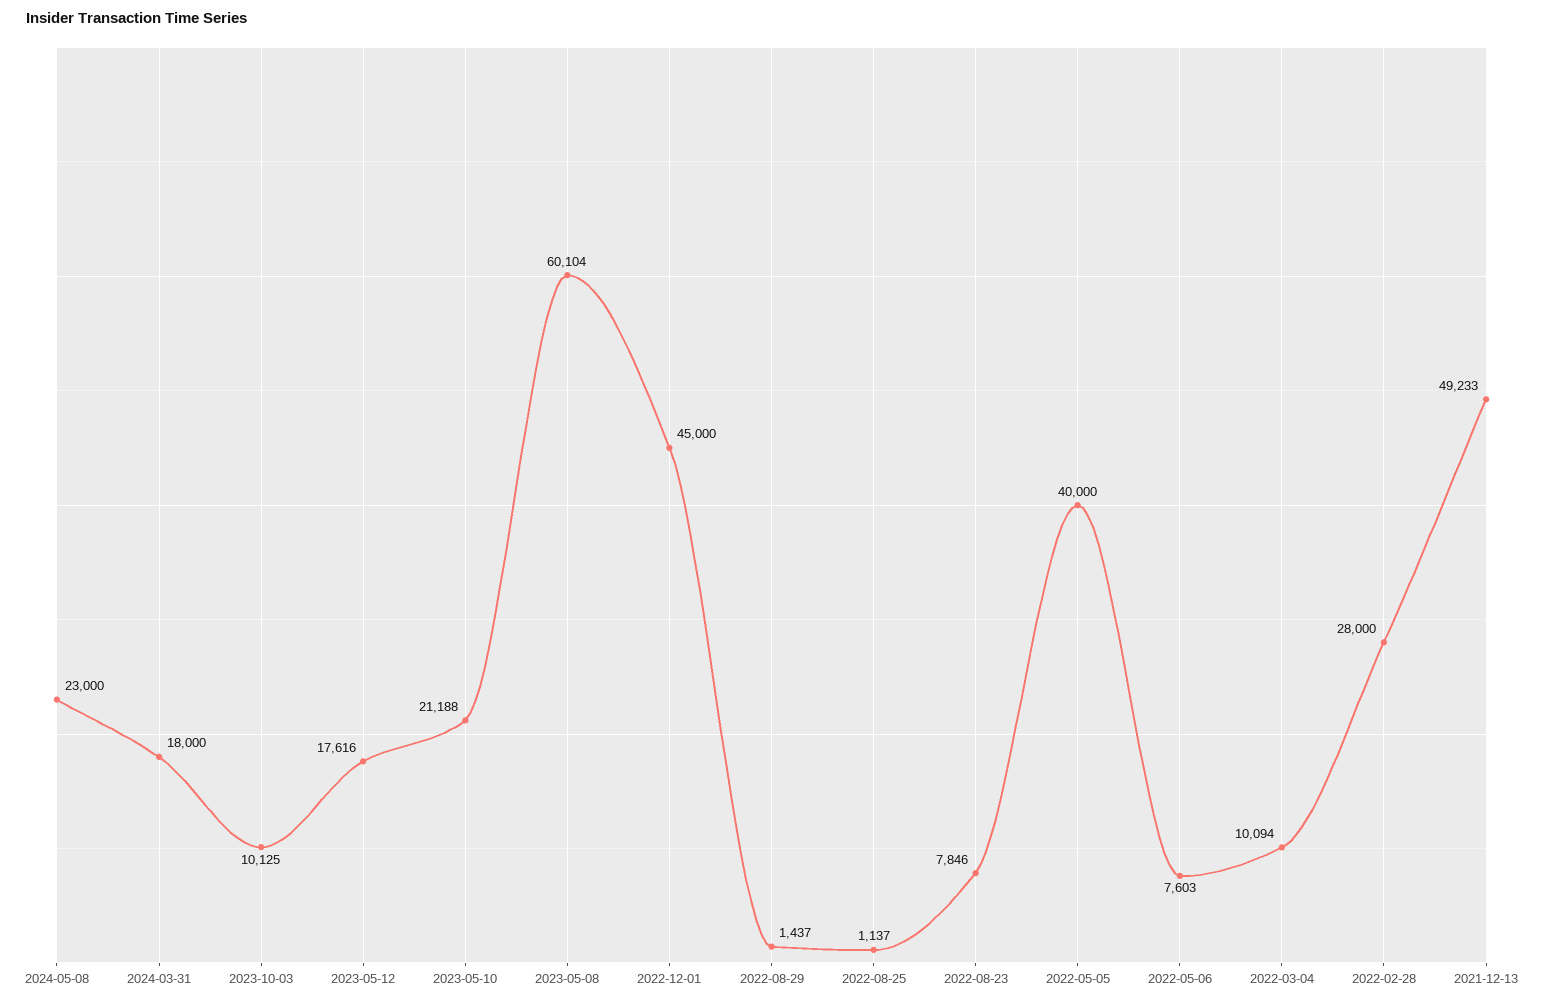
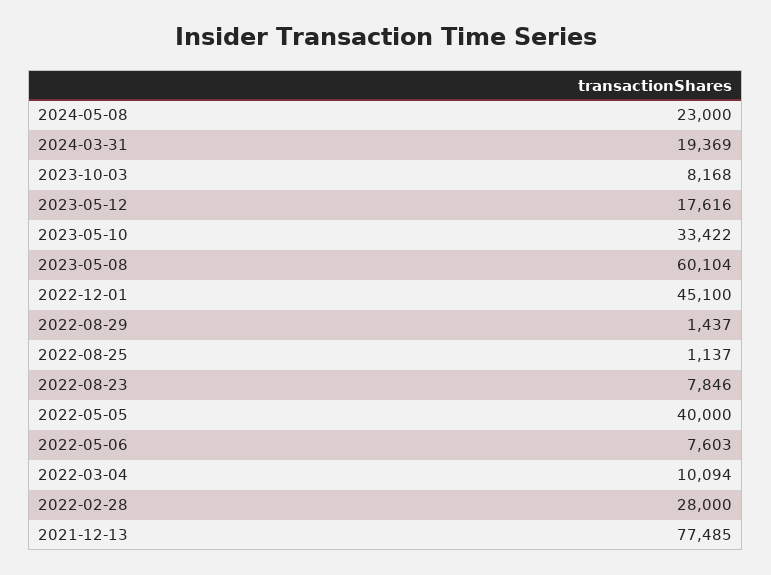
2024-03-31: 18000 -> 19369
2023-10-03: 10125 -> 8168
2023-05-10: 21188 -> 33422
2022-12-01: 45000 -> 45100
2021-12-13: 49233 -> 77485

